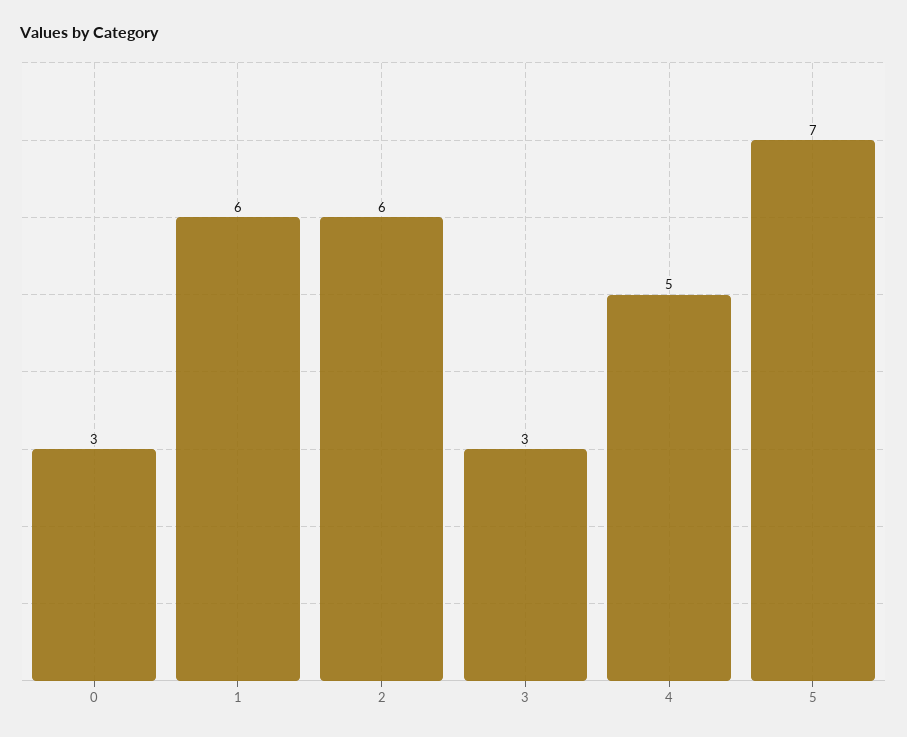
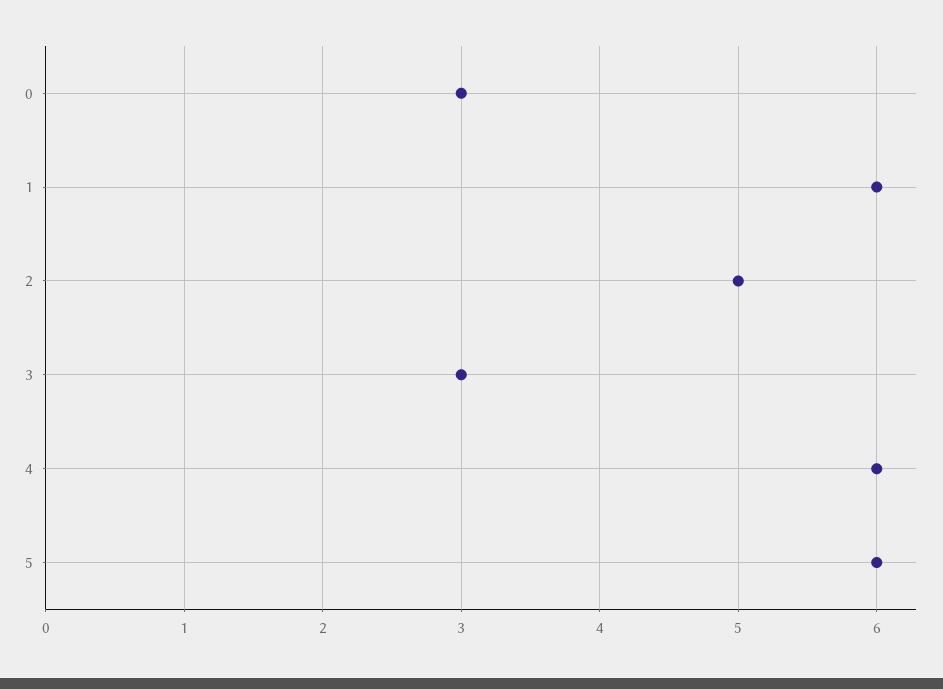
2: 6 -> 5
4: 5 -> 6
5: 7 -> 6

